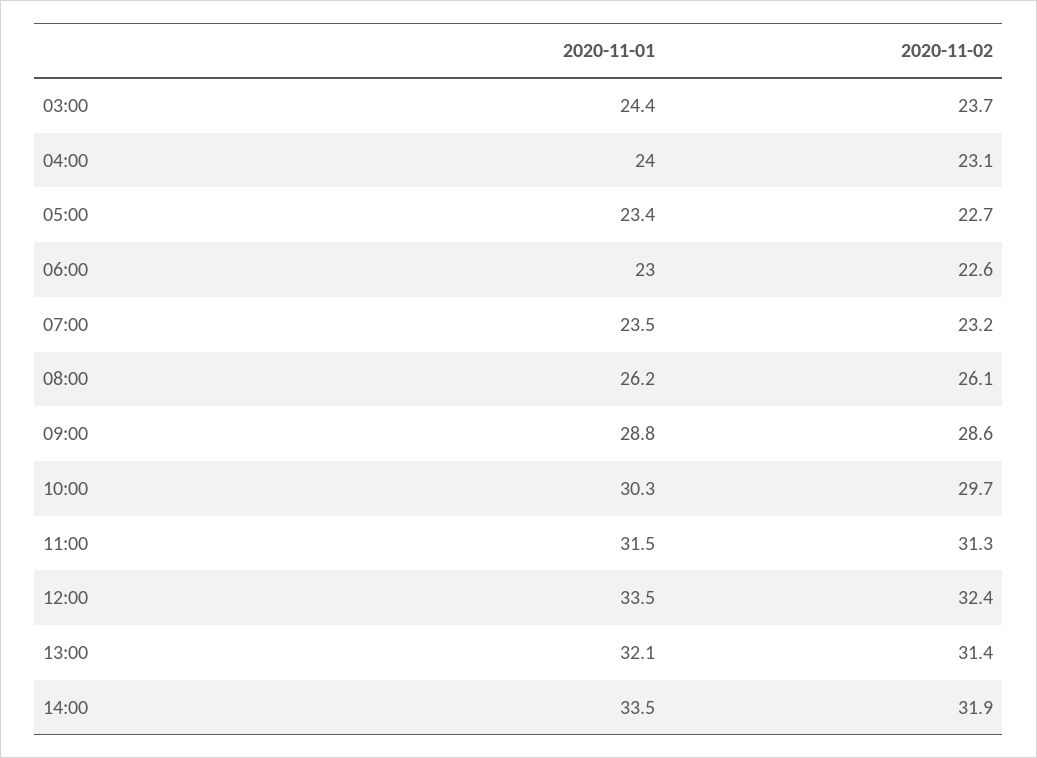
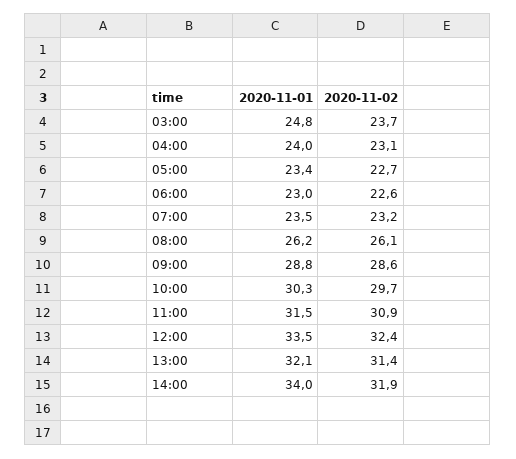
2020-11-01, 03:00: 24.4 -> 24.8
2020-11-02, 11:00: 31.3 -> 30.9
2020-11-01, 14:00: 33.5 -> 34

